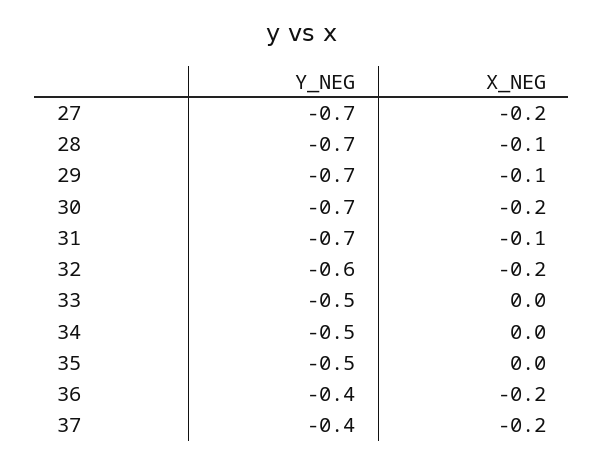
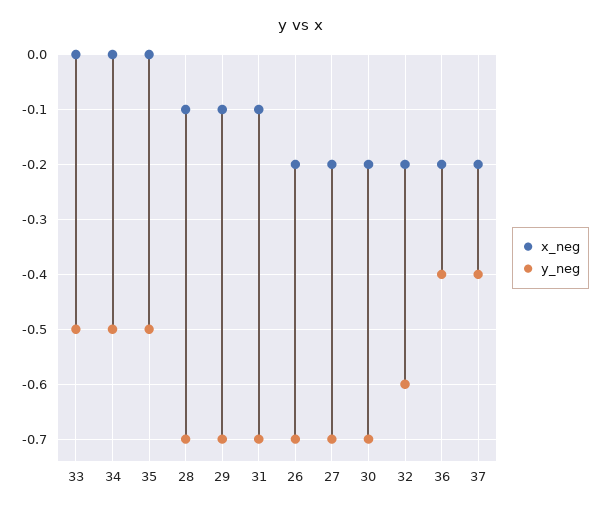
X_NEG, 26: none -> -0.2
Y_NEG, 26: none -> -0.7

